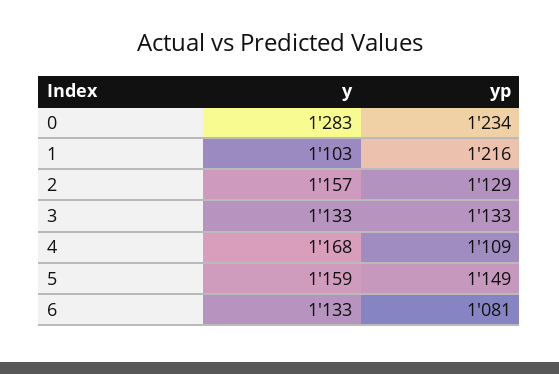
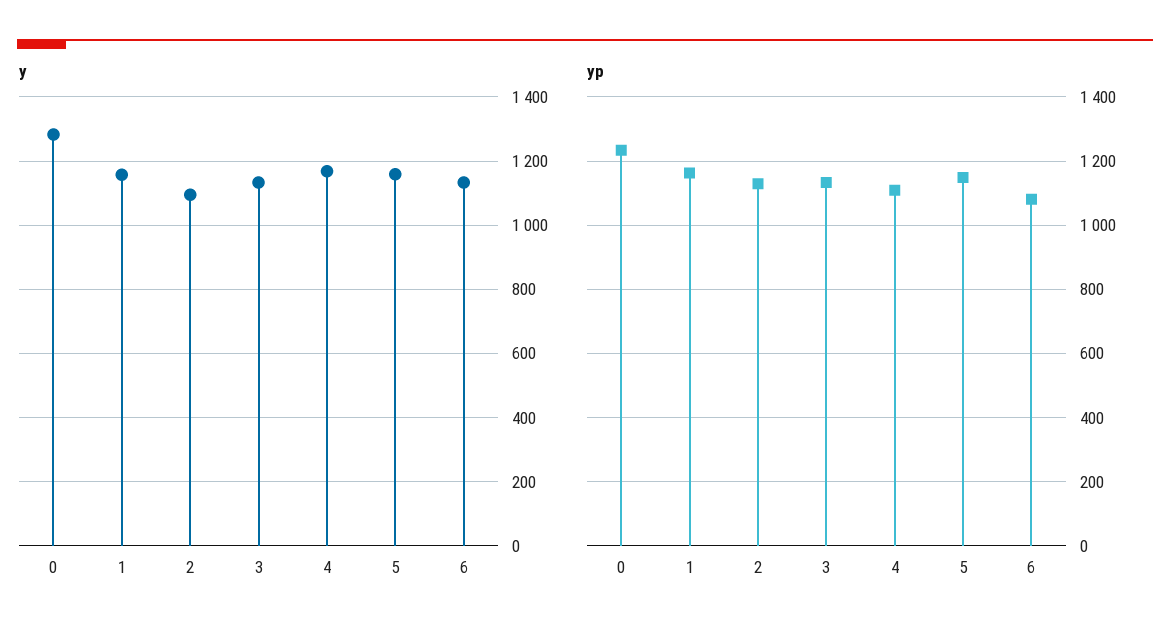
y, 1: 1103 -> 1160
yp, 1: 1216 -> 1160
y, 2: 1157 -> 1100

